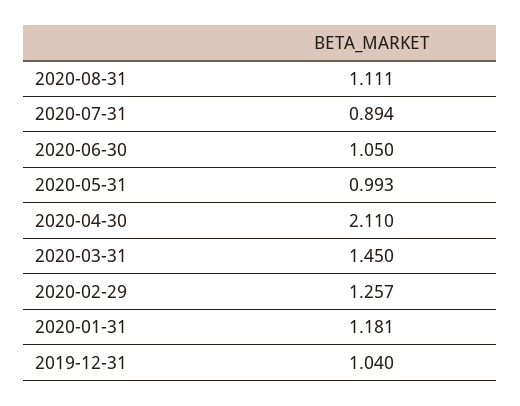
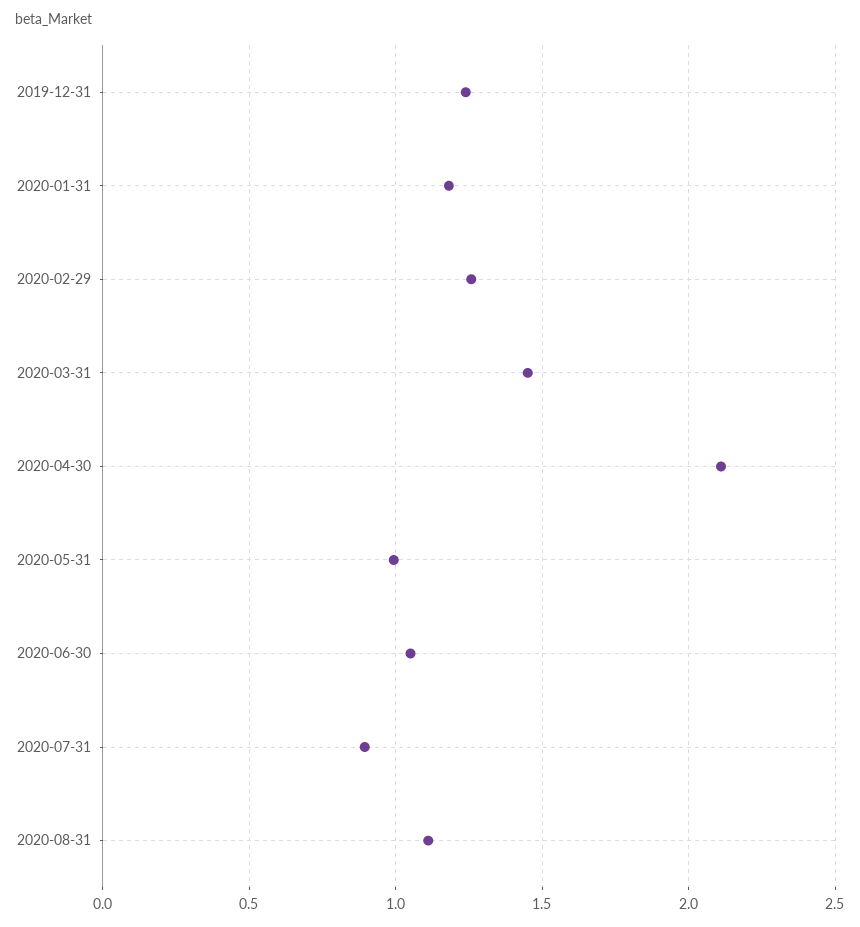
2019-12-31: 1.04 -> 1.25

